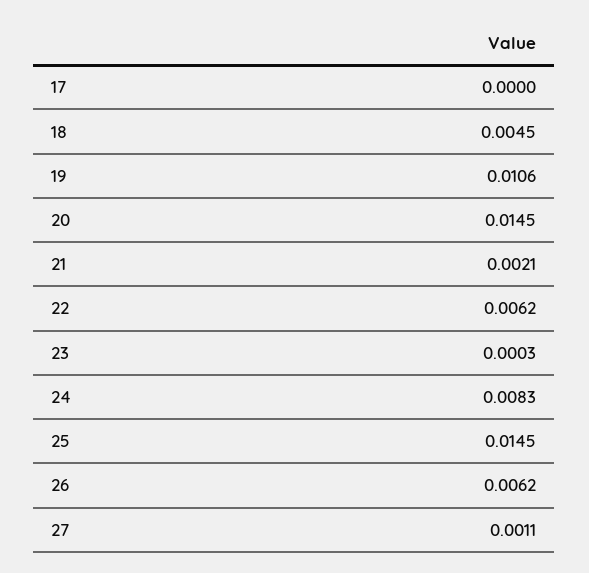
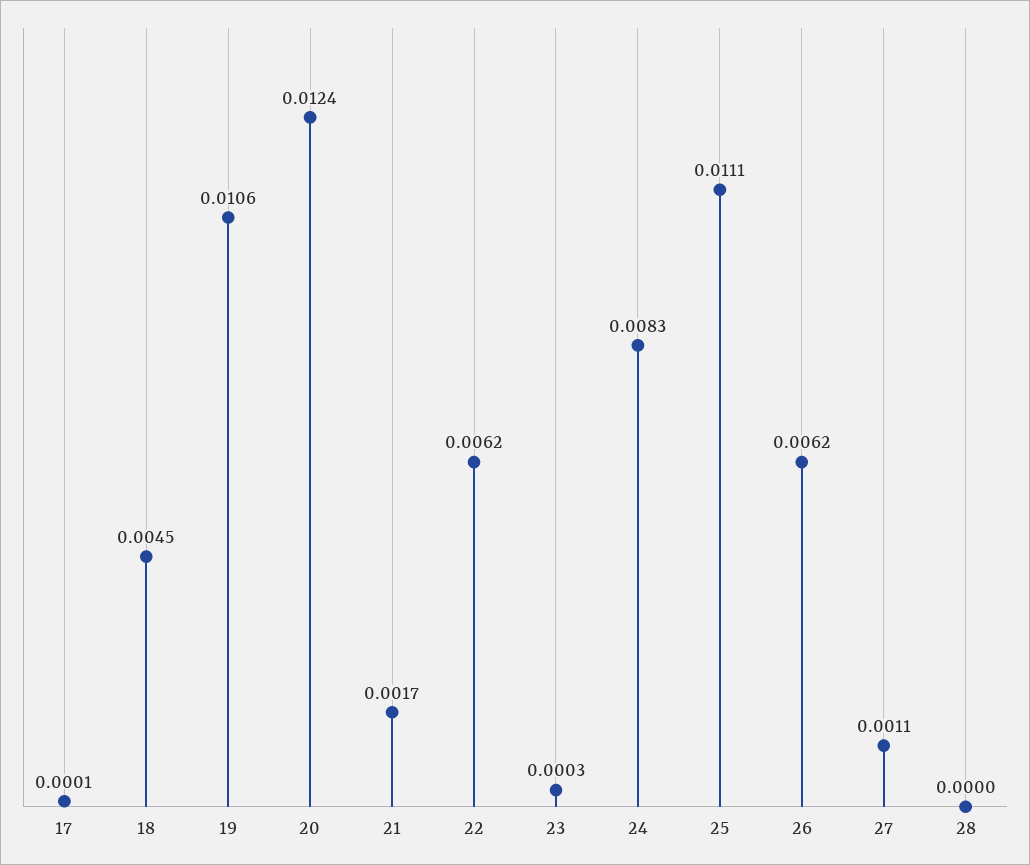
17: 0 -> 0.0001
20: 0.0145 -> 0.0124
21: 0.0021 -> 0.0017
25: 0.0145 -> 0.0111
28: none -> 0

